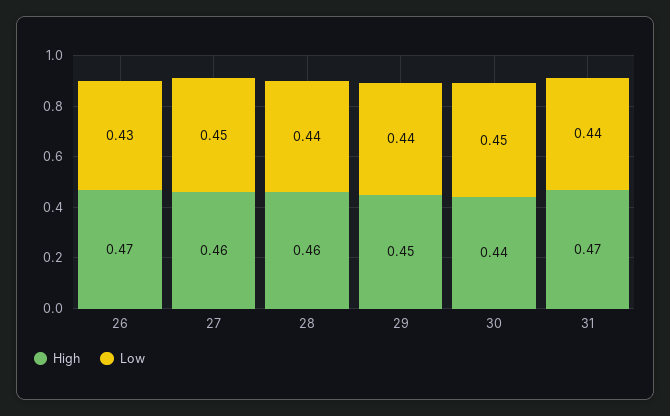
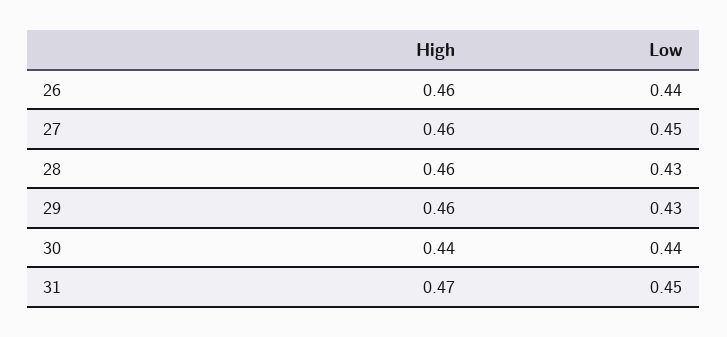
High, 26: 0.47 -> 0.46
Low, 26: 0.43 -> 0.44
Low, 28: 0.44 -> 0.43
High, 29: 0.45 -> 0.46
Low, 29: 0.44 -> 0.43
Low, 30: 0.45 -> 0.44
Low, 31: 0.44 -> 0.45

